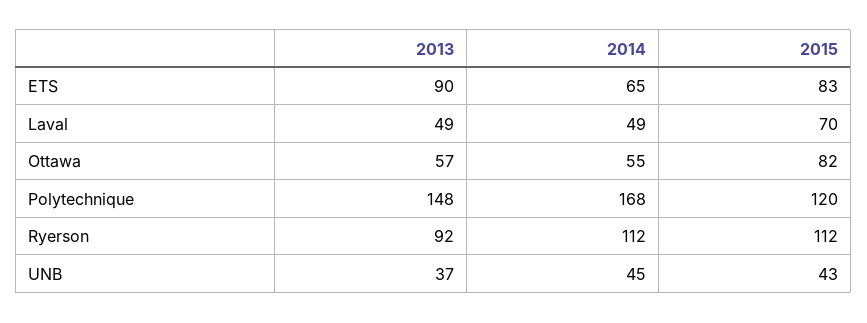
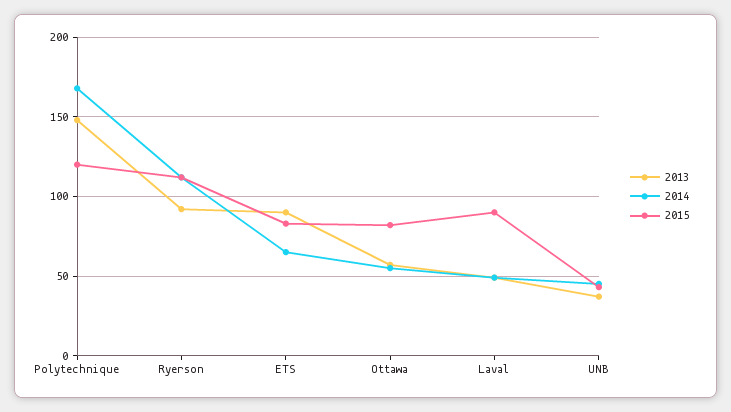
2015, Laval: 70 -> 90

